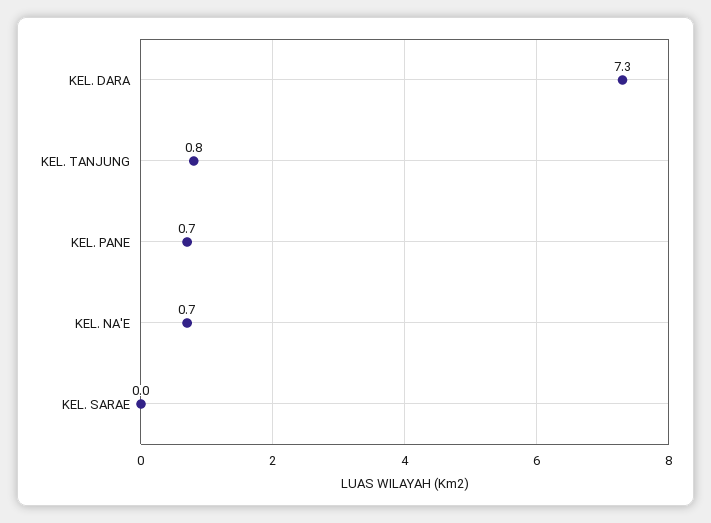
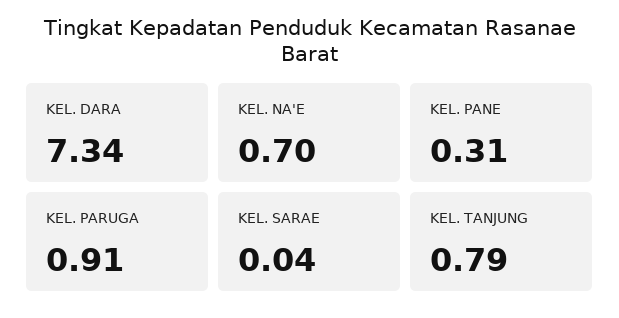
KEL. PANE: 0.7 -> 0.31
KEL. PARUGA: none -> 0.91

